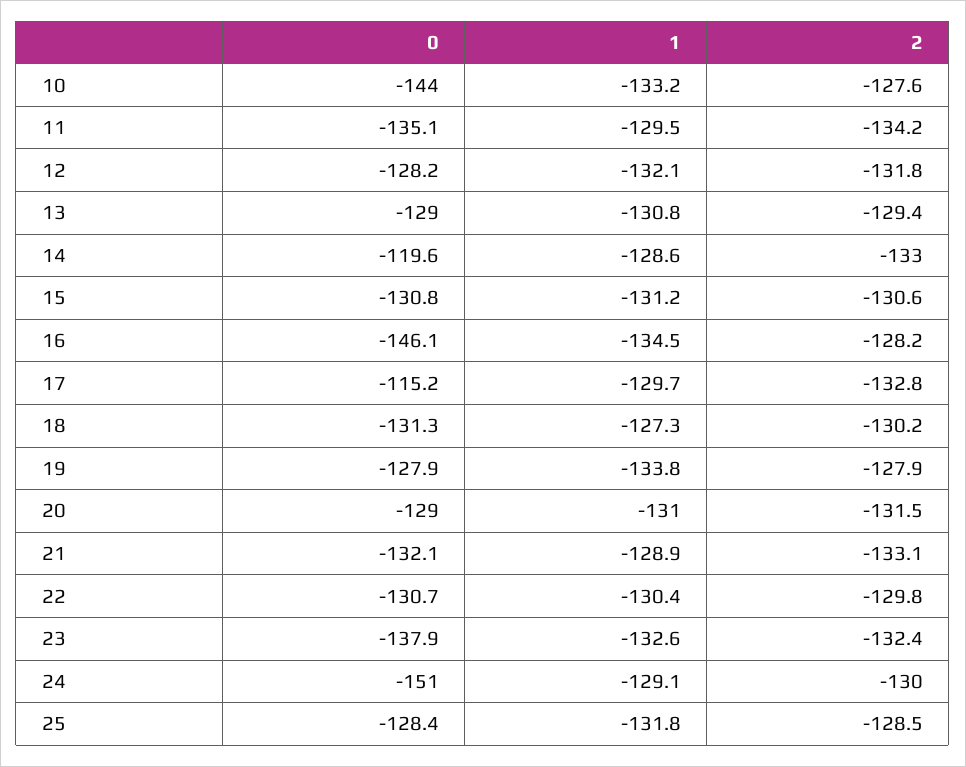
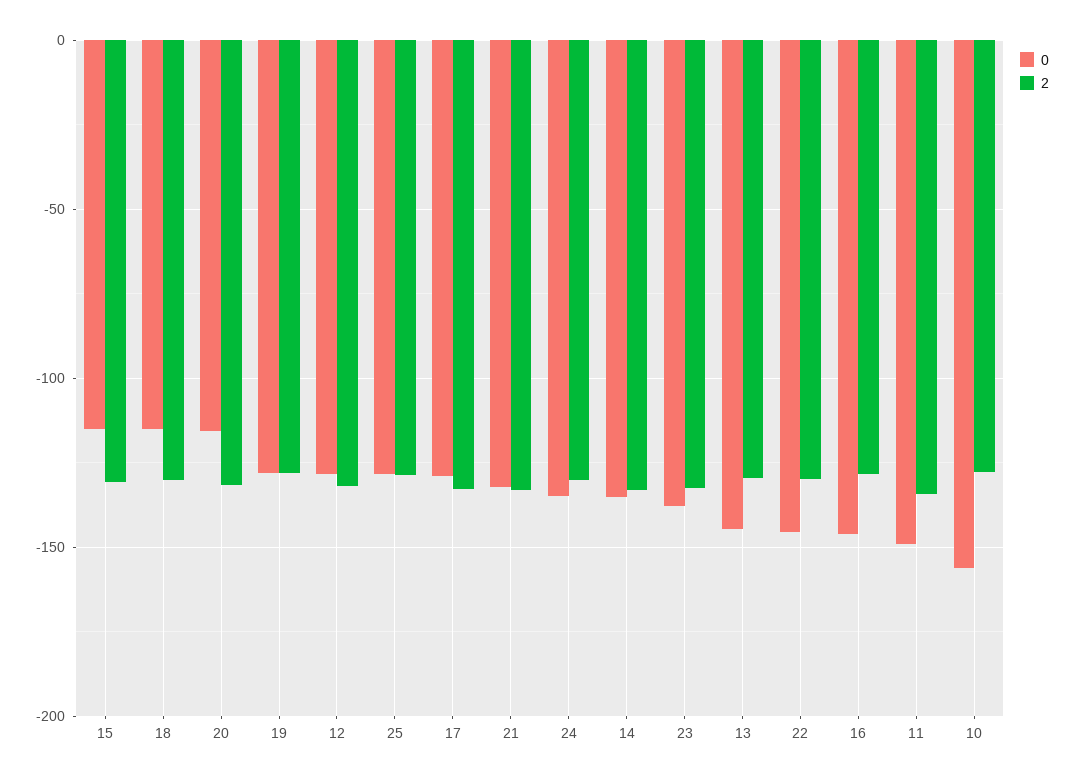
0, 10: -144 -> -155
1, 10: -133.2 -> none
0, 11: -135.1 -> -150
1, 11: -129.5 -> none
1, 12: -132.1 -> none
0, 13: -129 -> -145
1, 13: -130.8 -> none
0, 14: -119.6 -> -135
1, 14: -128.6 -> none
0, 15: -130.8 -> -115
1, 15: -131.2 -> none
1, 16: -134.5 -> none
0, 17: -115.2 -> -130
1, 17: -129.7 -> none
0, 18: -131.3 -> -115
1, 18: -127.3 -> none
1, 19: -133.8 -> none
0, 20: -129 -> -115
1, 20: -131 -> none
1, 21: -128.9 -> none
0, 22: -130.7 -> -145
1, 22: -130.4 -> none
1, 23: -132.6 -> none
0, 24: -151 -> -135
1, 24: -129.1 -> none
1, 25: -131.8 -> none

